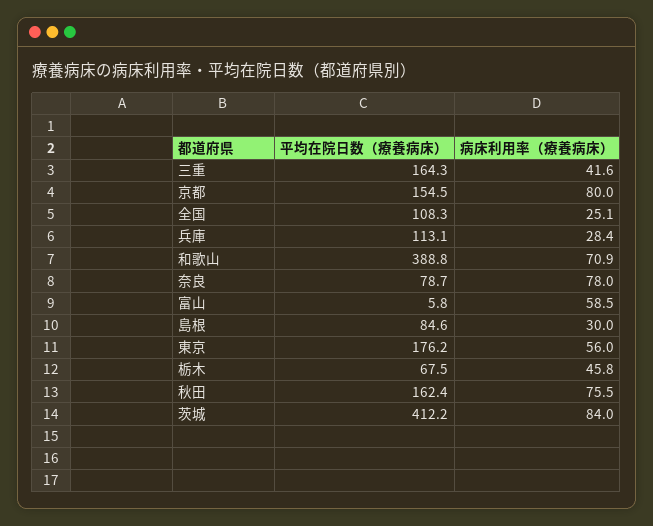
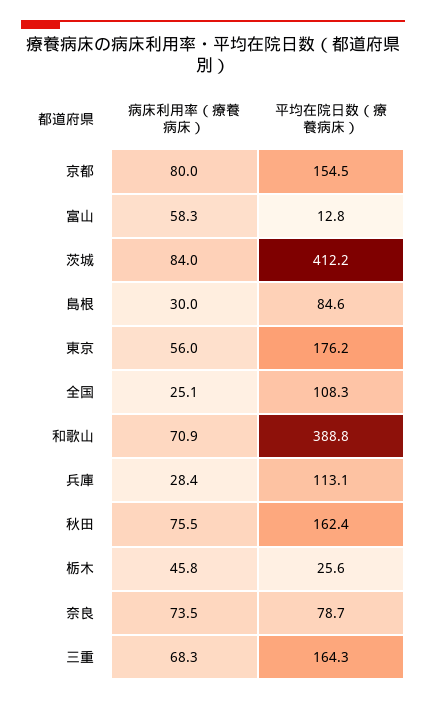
病床利用率（療養病床）, 三重: 41.6 -> 68.3
病床利用率（療養病床）, 奈良: 78 -> 73.5
平均在院日数（療養病床）, 富山: 5.8 -> 12.8
病床利用率（療養病床）, 富山: 58.5 -> 58.3
平均在院日数（療養病床）, 栃木: 67.5 -> 25.6

